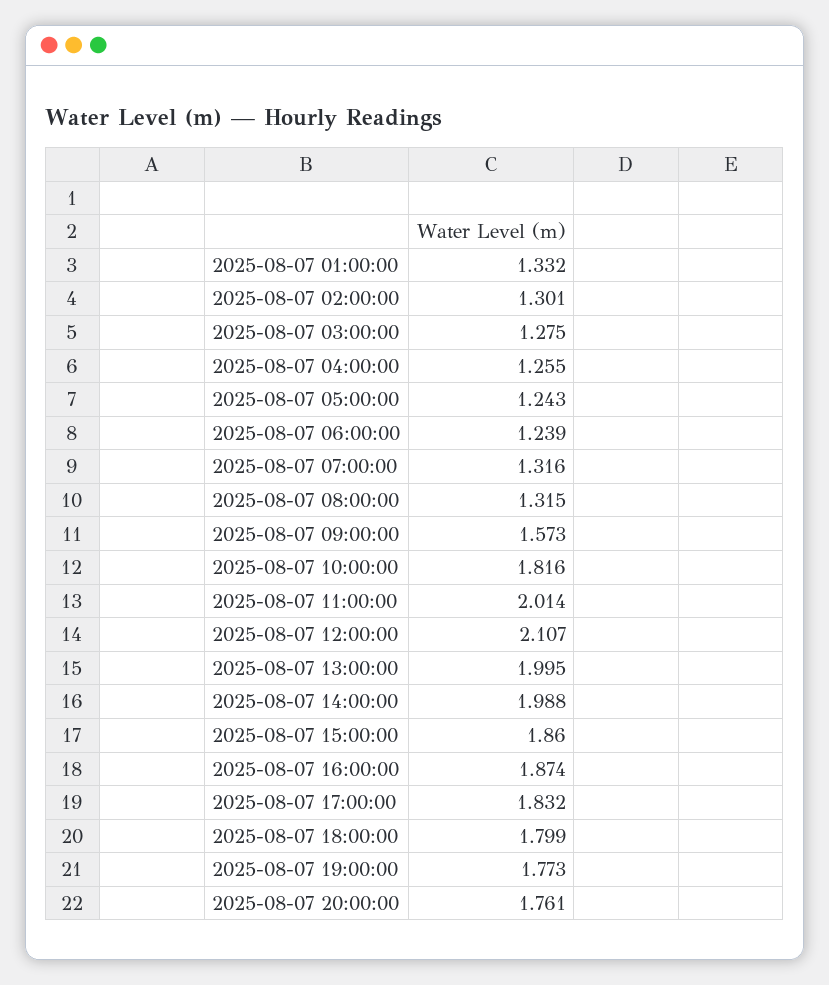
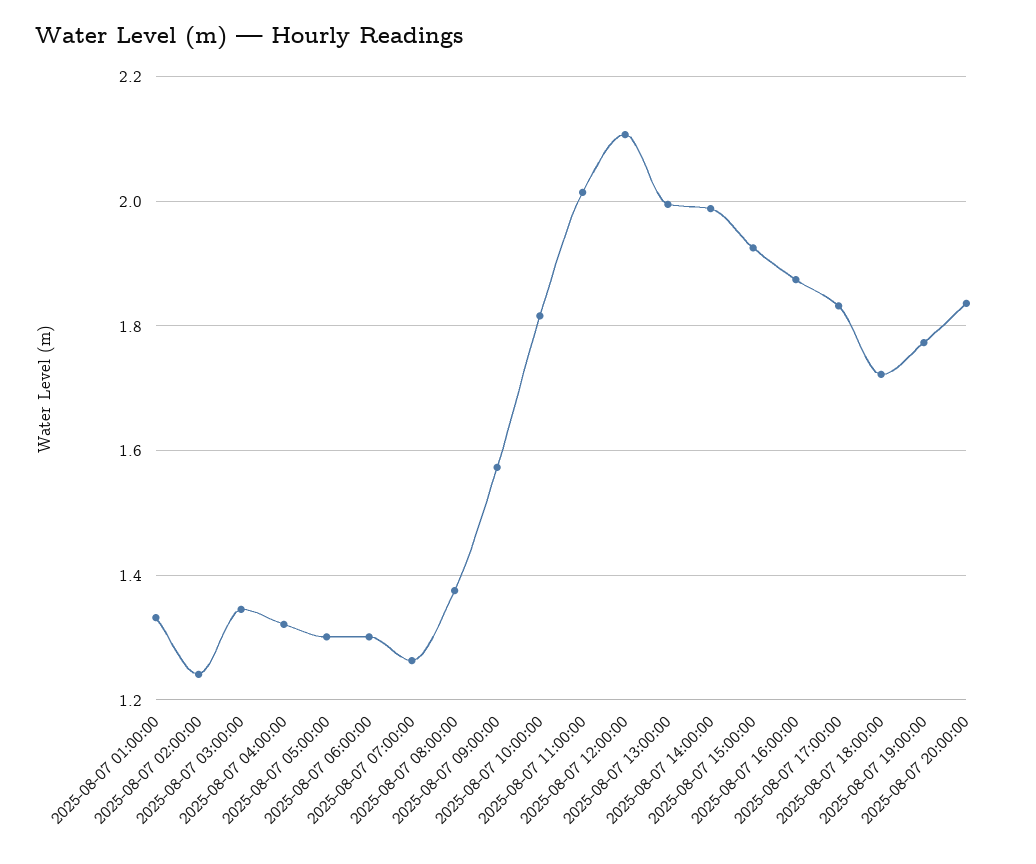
2025-08-07 02:00:00: 1.301 -> 1.24
2025-08-07 03:00:00: 1.275 -> 1.34
2025-08-07 04:00:00: 1.255 -> 1.32
2025-08-07 05:00:00: 1.243 -> 1.3
2025-08-07 06:00:00: 1.239 -> 1.3
2025-08-07 07:00:00: 1.316 -> 1.26
2025-08-07 08:00:00: 1.315 -> 1.38
2025-08-07 15:00:00: 1.86 -> 1.92
2025-08-07 18:00:00: 1.799 -> 1.72
2025-08-07 20:00:00: 1.761 -> 1.84

